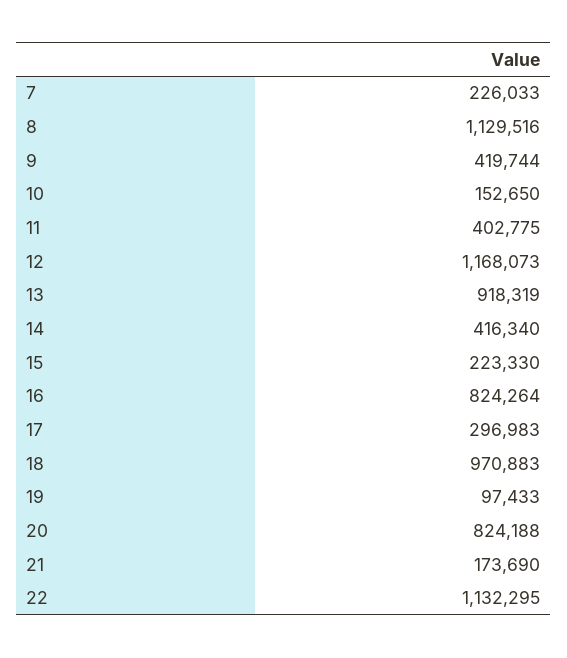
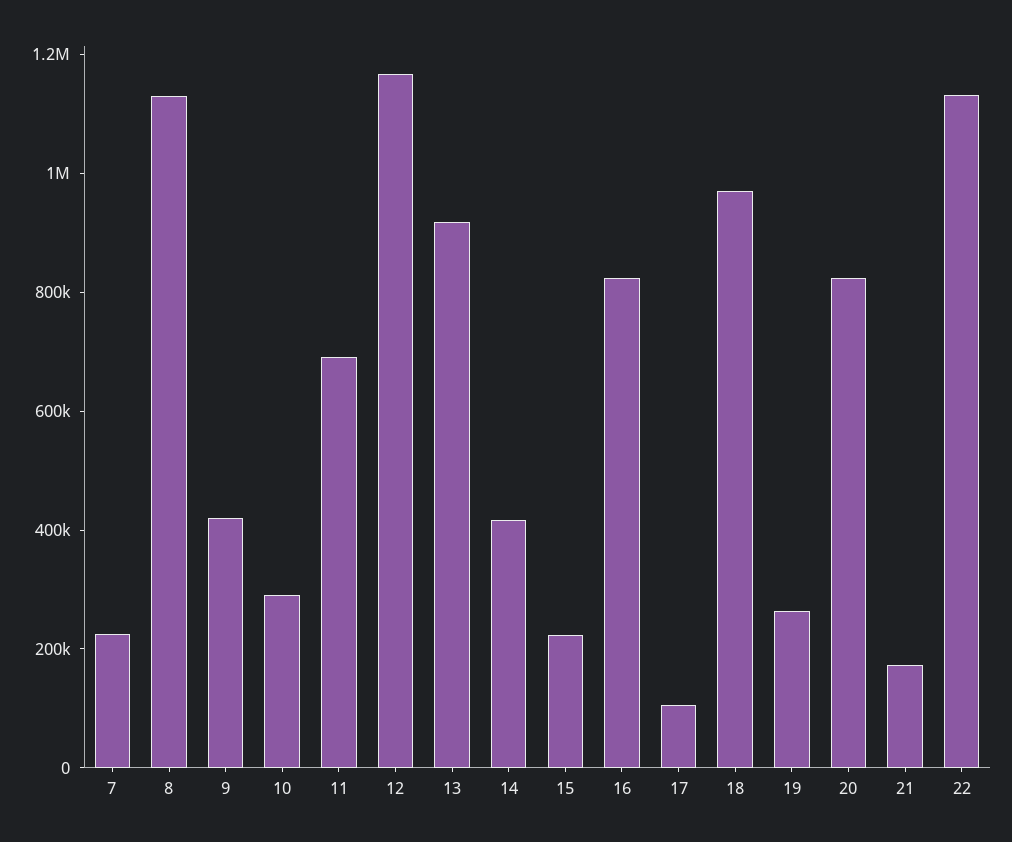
10: 152650 -> 300000
11: 402775 -> 700000
17: 296983 -> 100000
19: 97433 -> 250000

